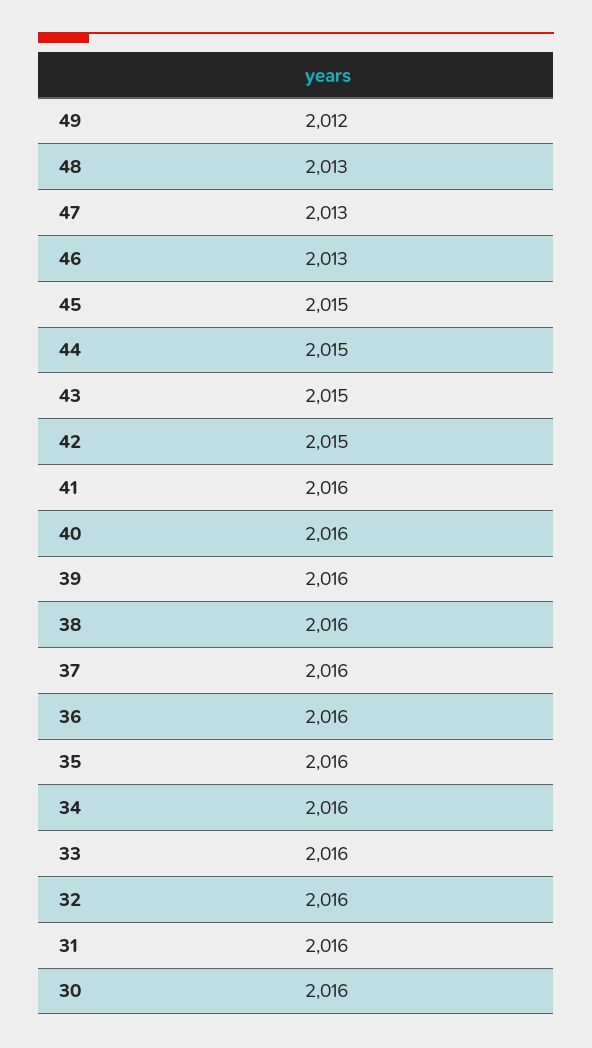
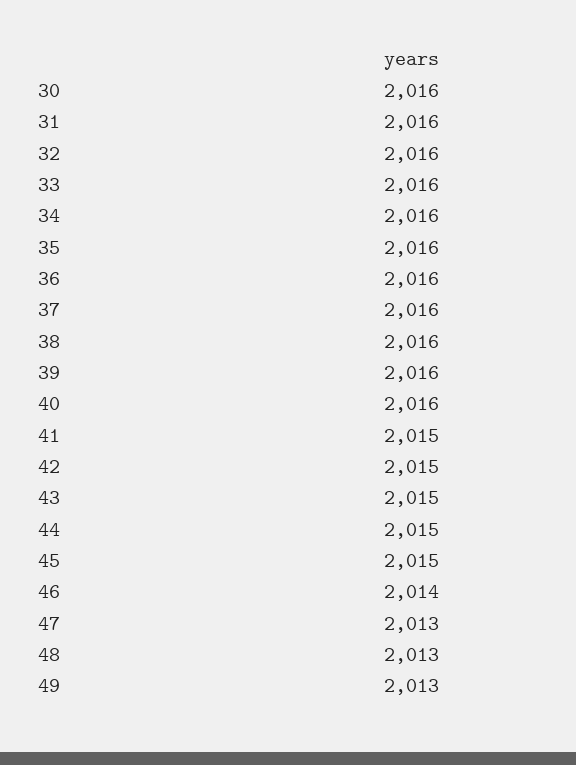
49: 2012 -> 2013
46: 2013 -> 2014
41: 2016 -> 2015

